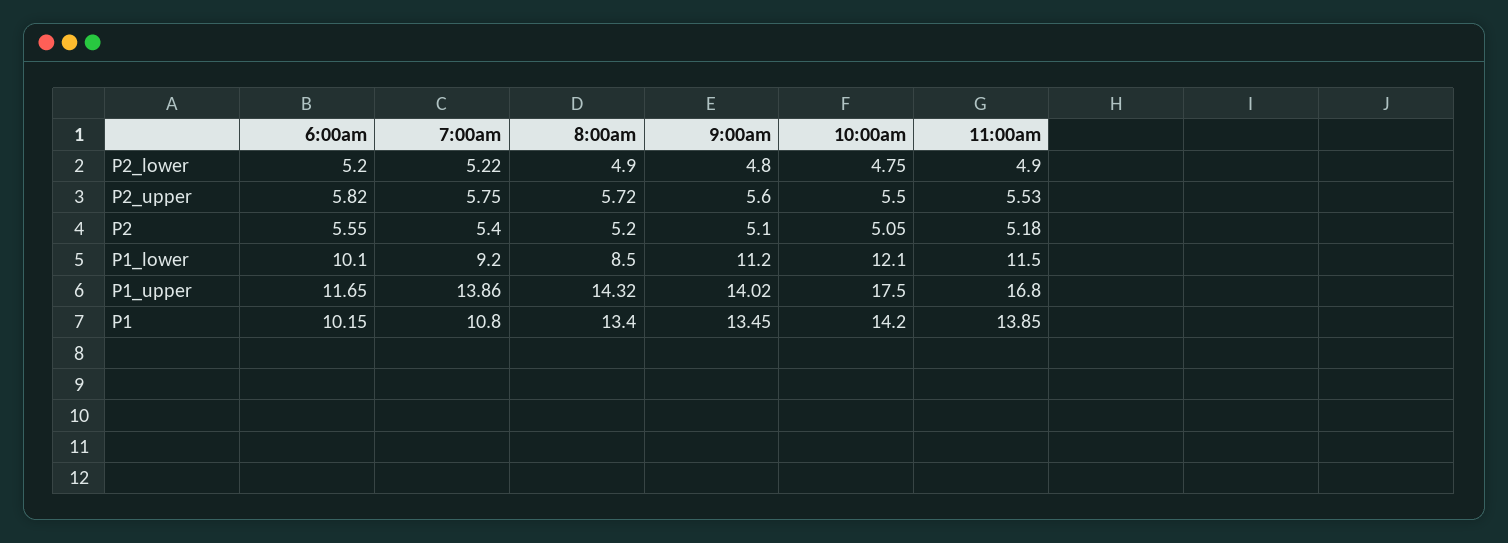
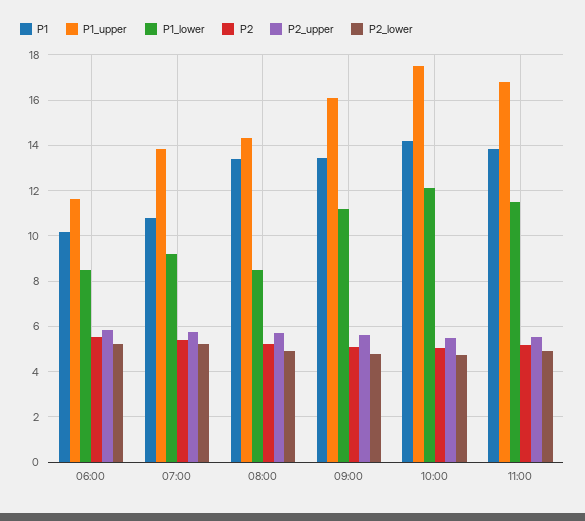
P1_lower, 6:00am: 10.1 -> 8.5
P1_upper, 9:00am: 14.02 -> 16

